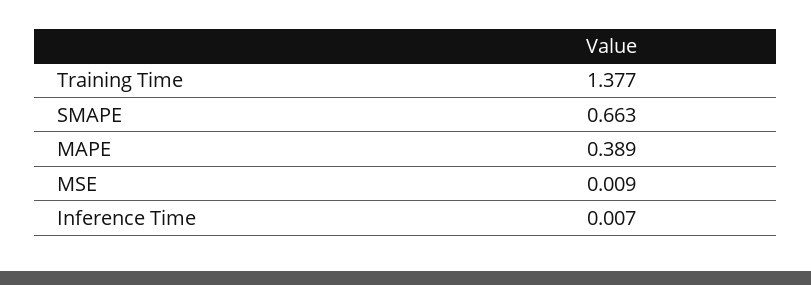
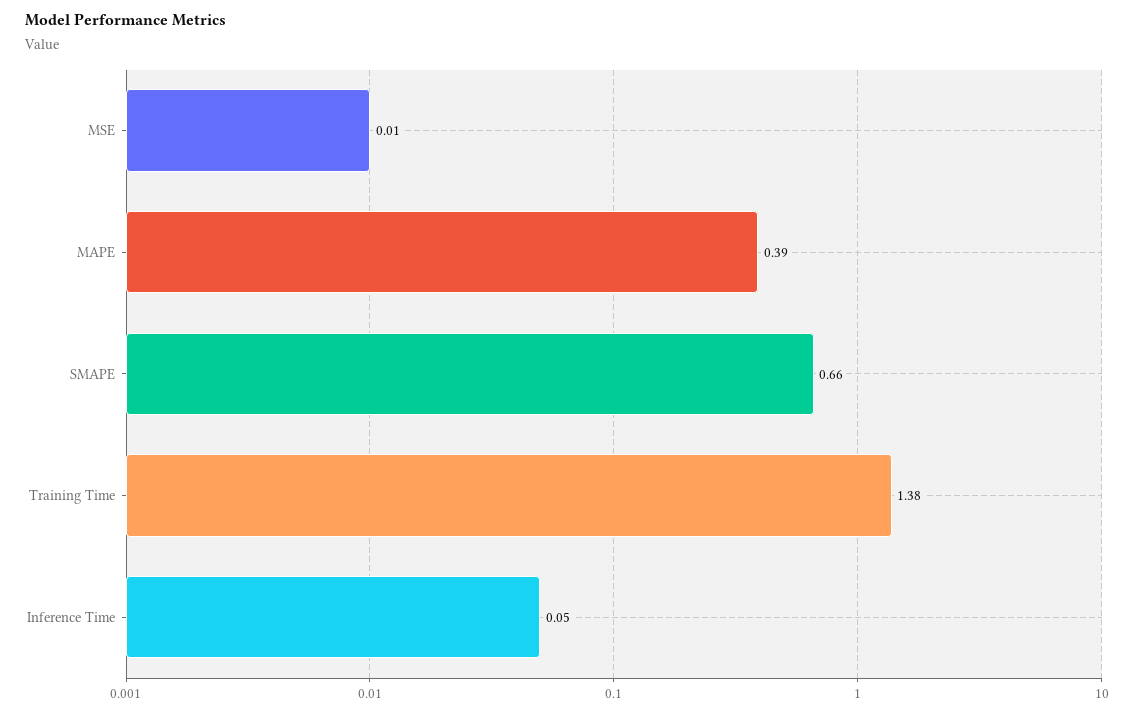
Inference Time: 0.007 -> 0.05

